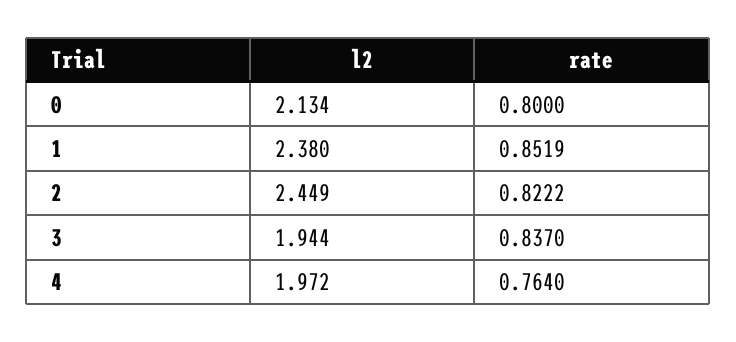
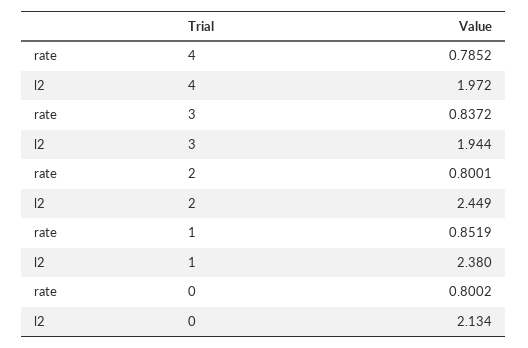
rate, 0: 0.8 -> 0.8002
rate, 2: 0.8222 -> 0.8001
rate, 3: 0.837 -> 0.8372
rate, 4: 0.764 -> 0.7852

